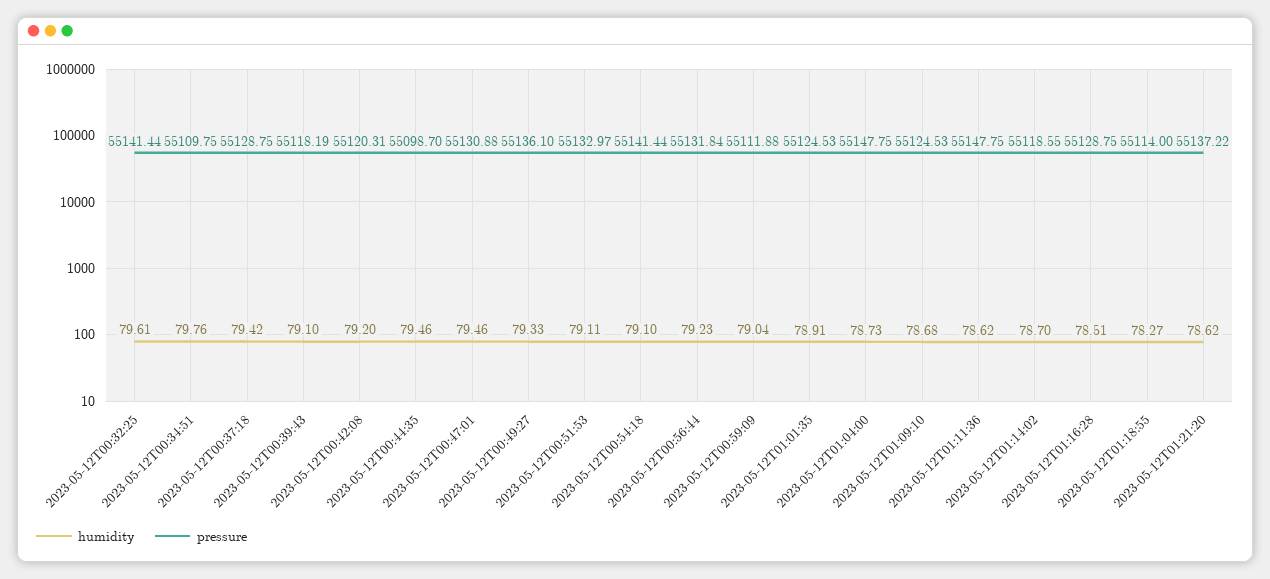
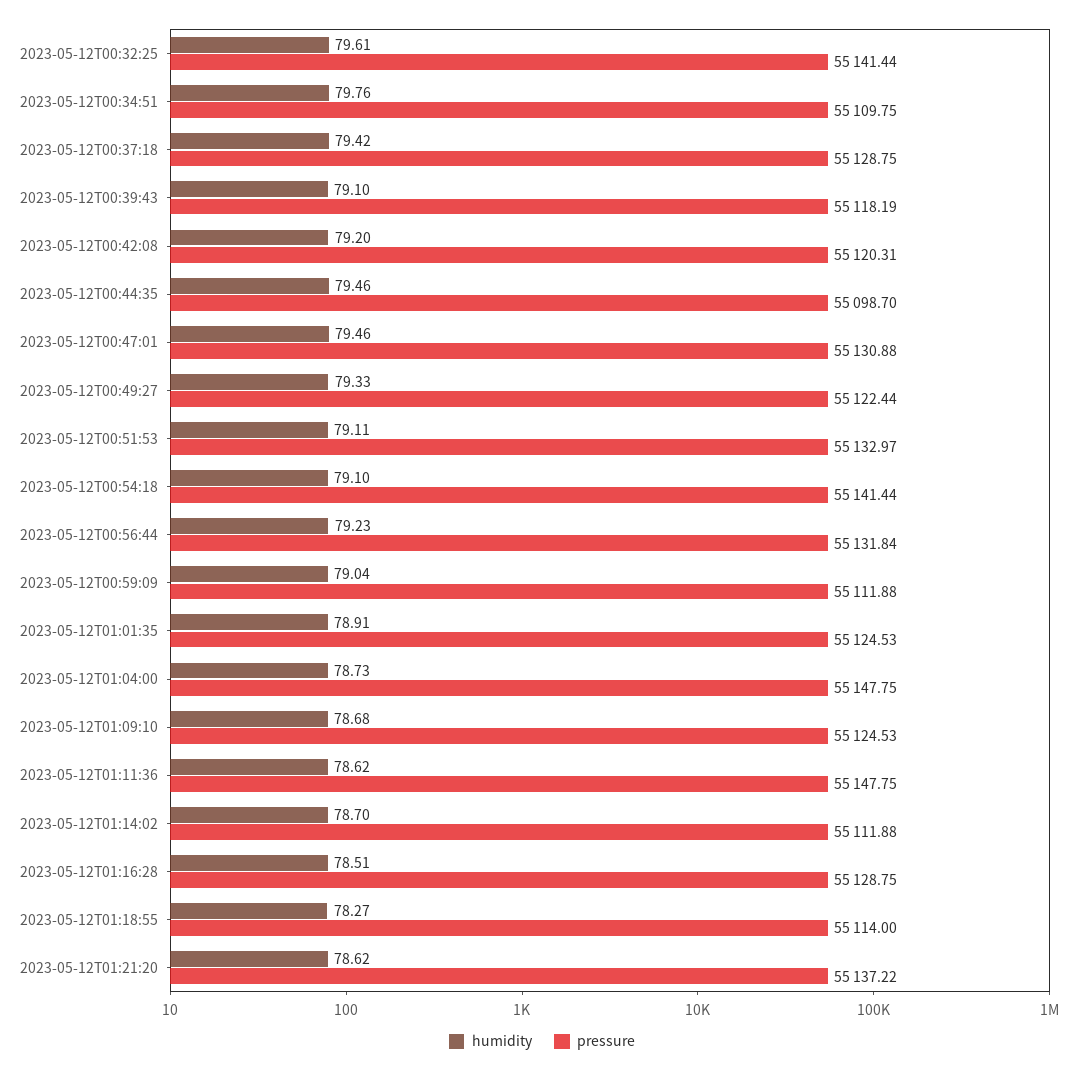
pressure, 2023-05-12T00:49:27: 55136.1 -> 55122.44
pressure, 2023-05-12T01:14:02: 55118.55 -> 55111.88

